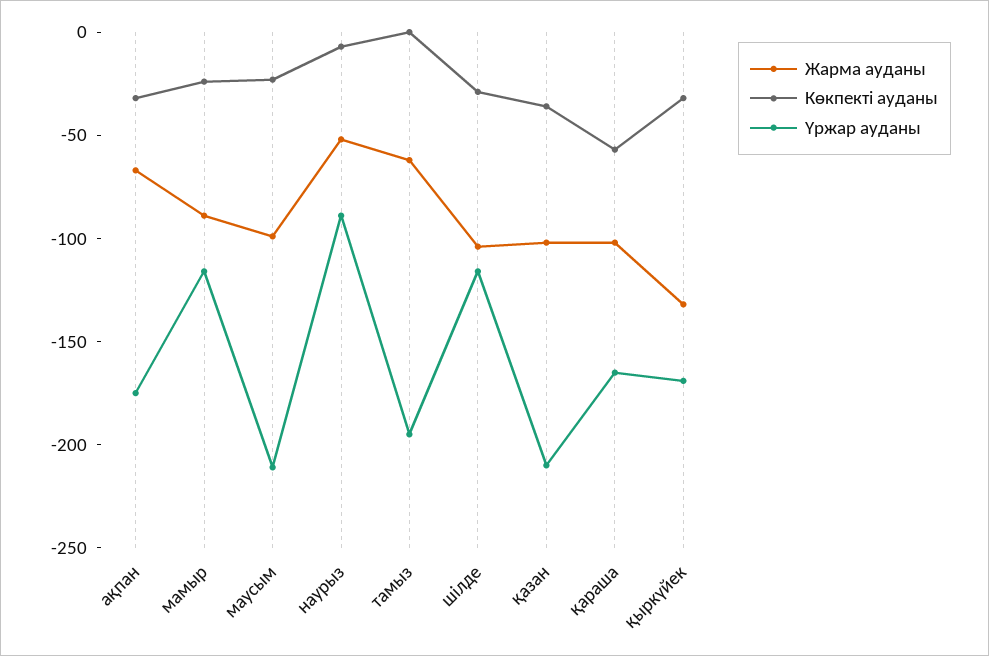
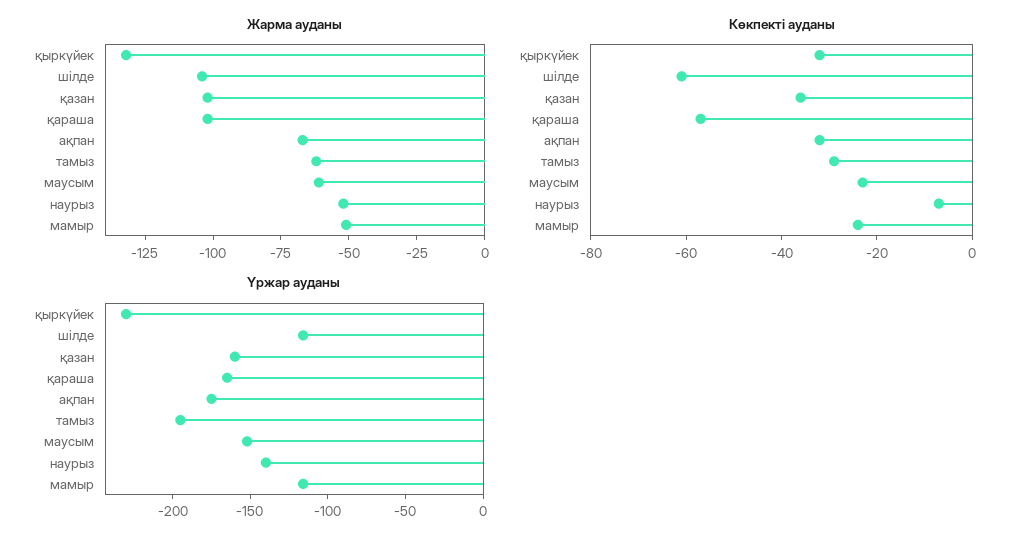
Жарма ауданы, мамыр: -90 -> -50
Жарма ауданы, маусым: -100 -> -60
Үржар ауданы, маусым: -210 -> -150
Үржар ауданы, наурыз: -90 -> -140
Көкпекті ауданы, тамыз: 0 -> -30
Көкпекті ауданы, шілде: -30 -> -60
Үржар ауданы, қазан: -210 -> -160
Үржар ауданы, қыркүйек: -170 -> -230

